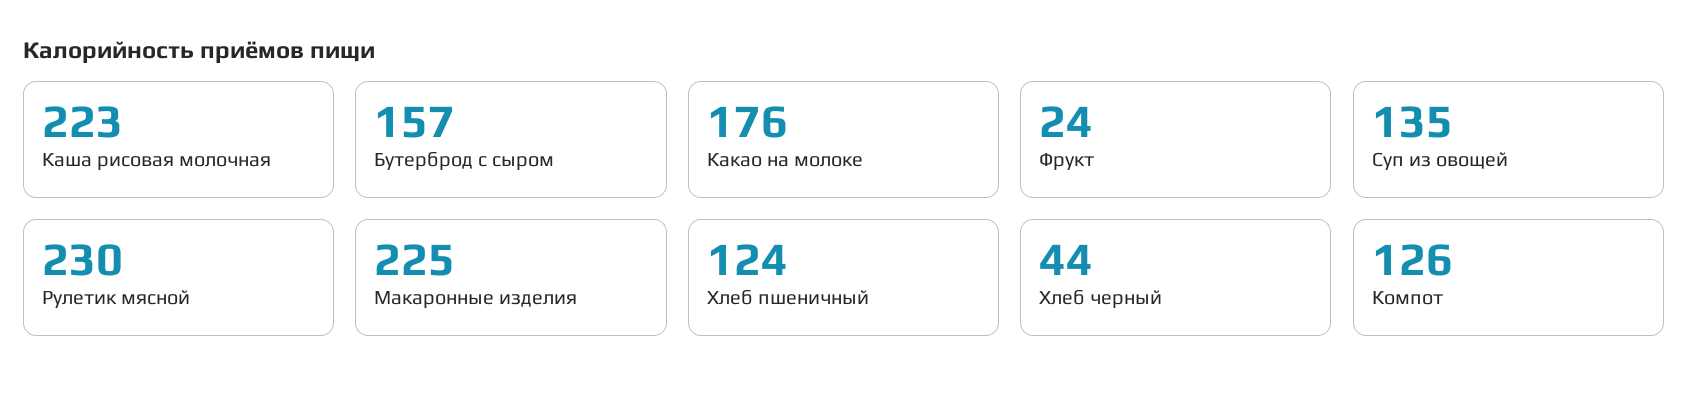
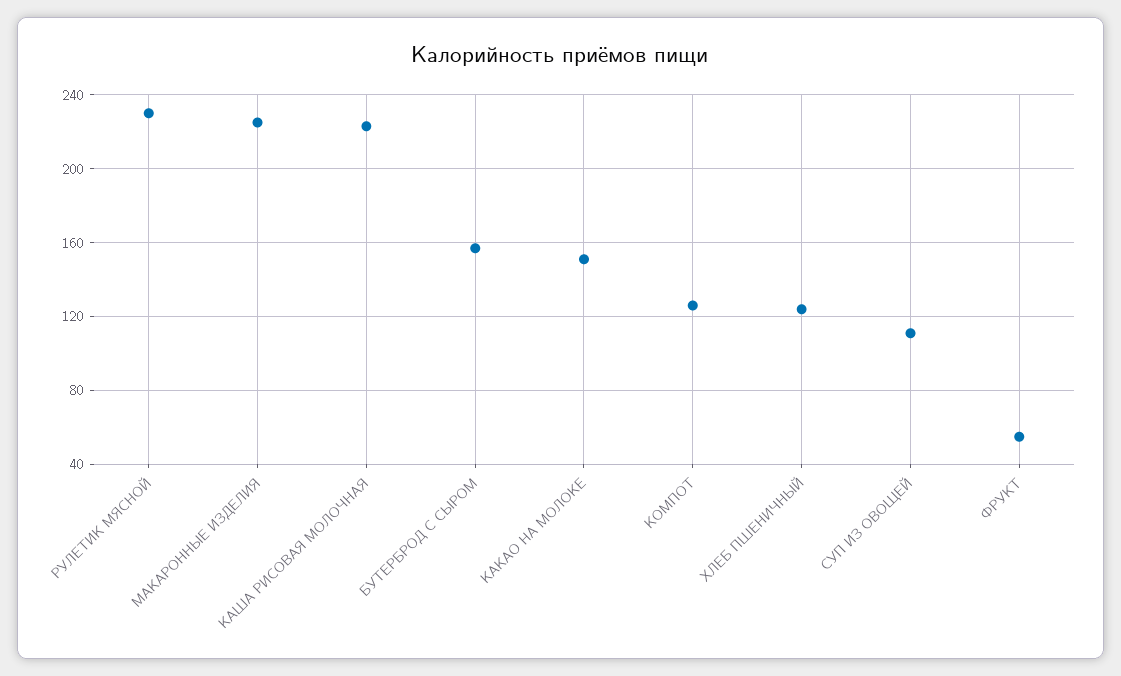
Какао на молоке: 176 -> 150
Фрукт: 24 -> 55
Суп из овощей: 135 -> 110
Хлеб черный: 44 -> none

